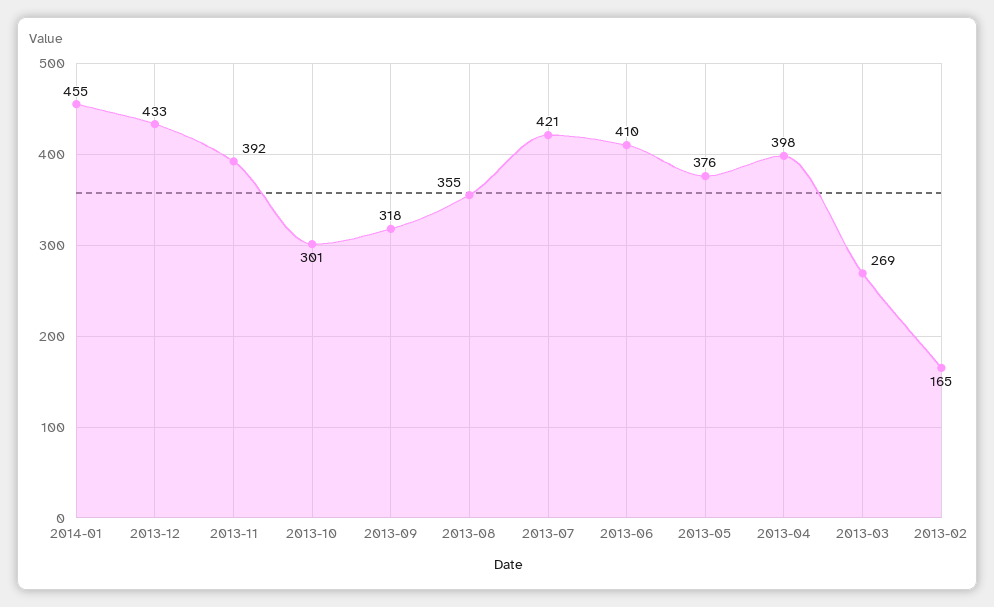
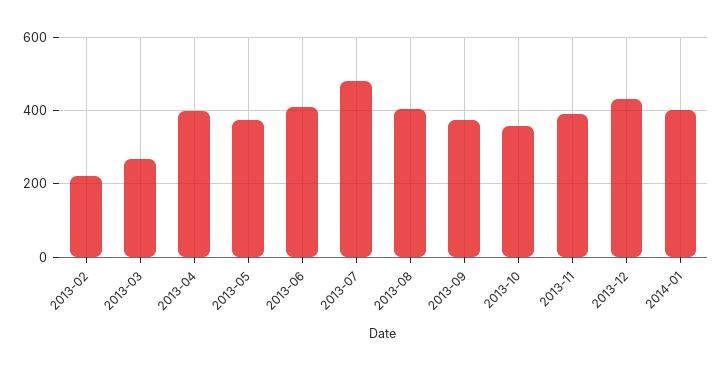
2014-01: 455 -> 400
2013-10: 301 -> 360
2013-09: 318 -> 380
2013-08: 355 -> 400
2013-07: 421 -> 480
2013-02: 165 -> 220

